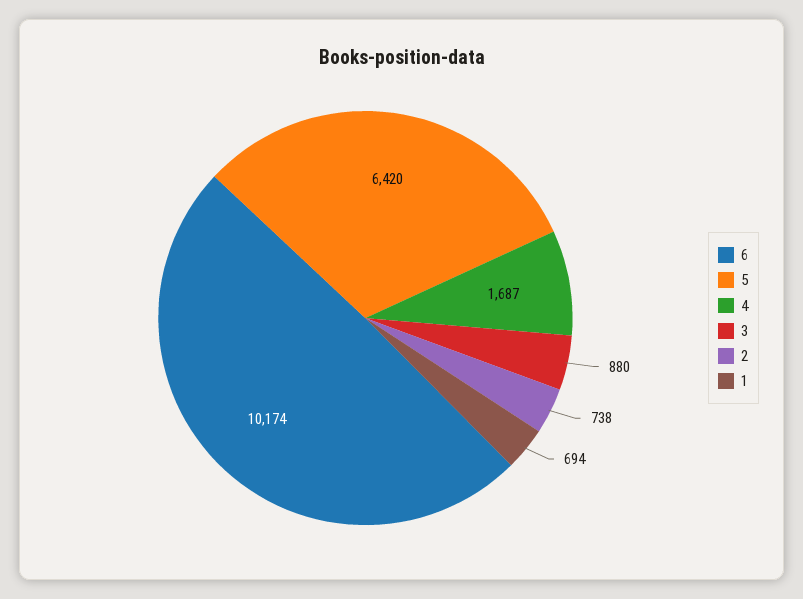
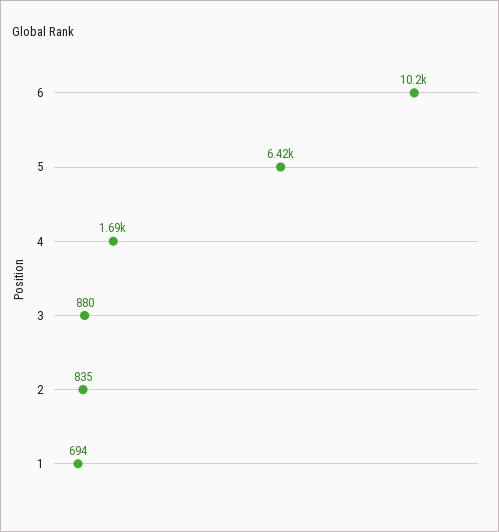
2: 738 -> 835

